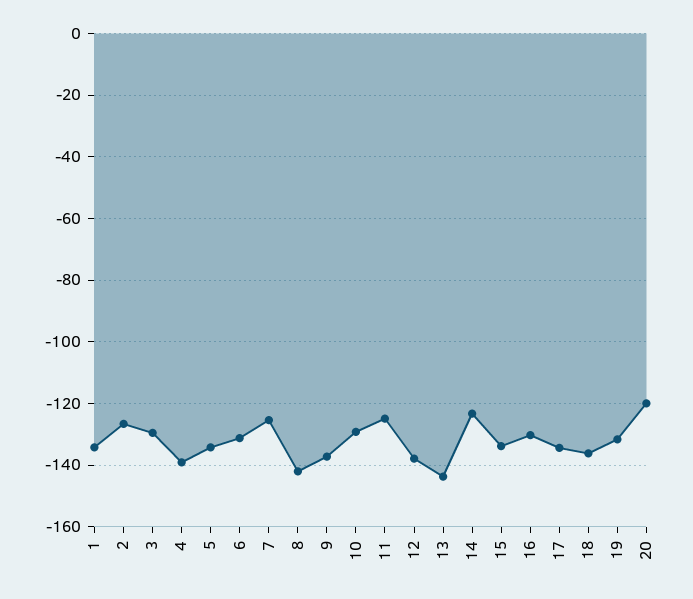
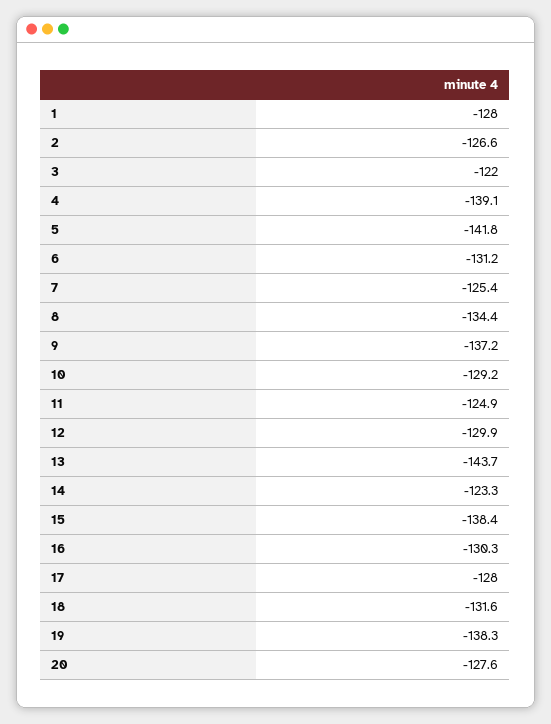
1: -134 -> -128
3: -130 -> -122
5: -134 -> -141.8
8: -142 -> -134.4
12: -138 -> -129.9
15: -134 -> -138.4
17: -134 -> -128
18: -136 -> -131.6
19: -132 -> -138.3
20: -120 -> -127.6

